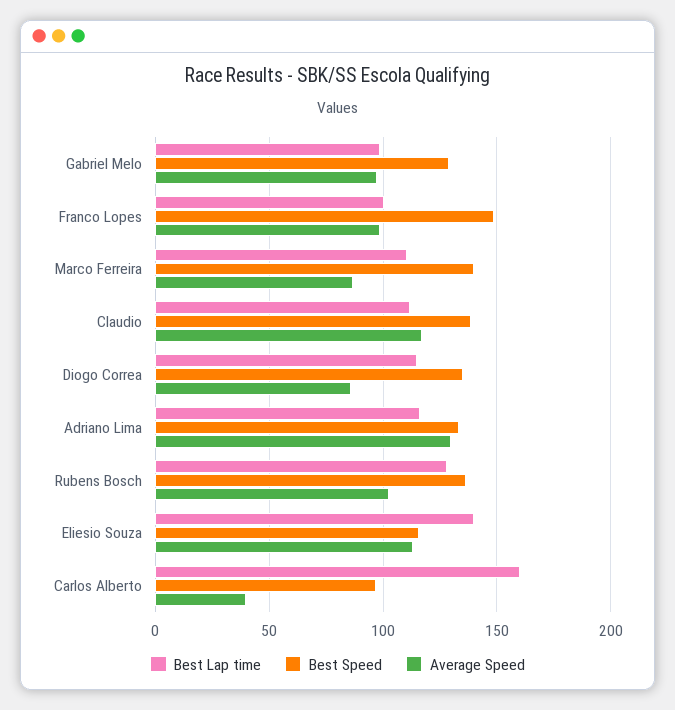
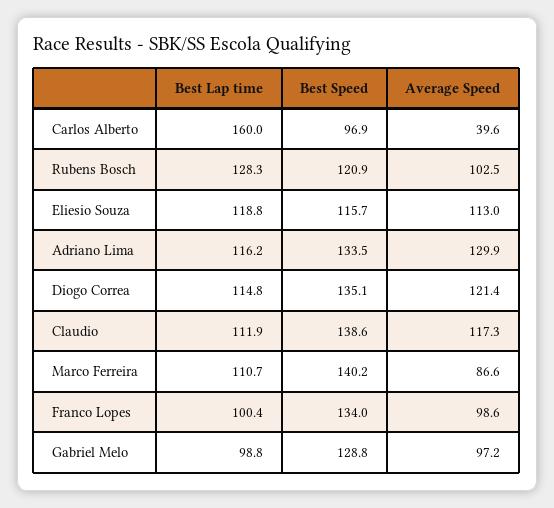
Best Speed, Franco Lopes: 150 -> 134
Average Speed, Diogo Correa: 85 -> 121.4
Best Speed, Rubens Bosch: 135 -> 120.9
Best Lap time, Eliesio Souza: 140 -> 118.8

